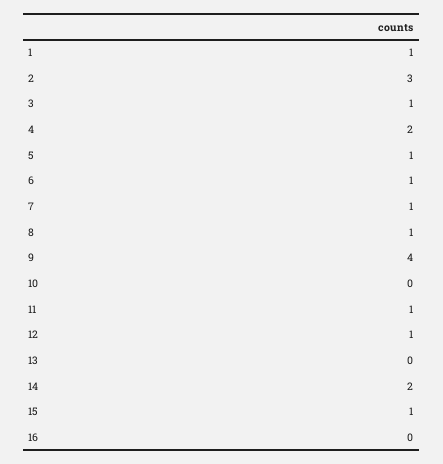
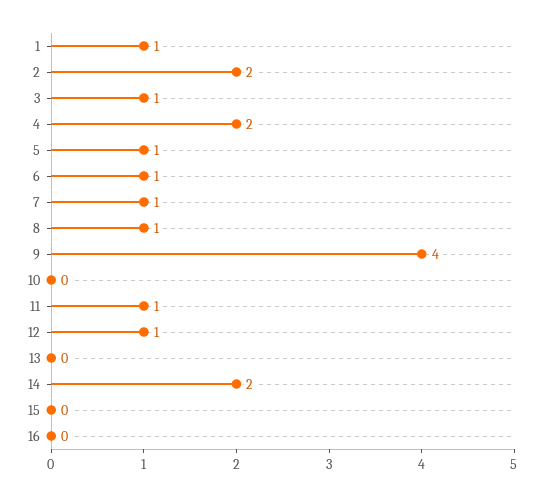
2: 3 -> 2
15: 1 -> 0

